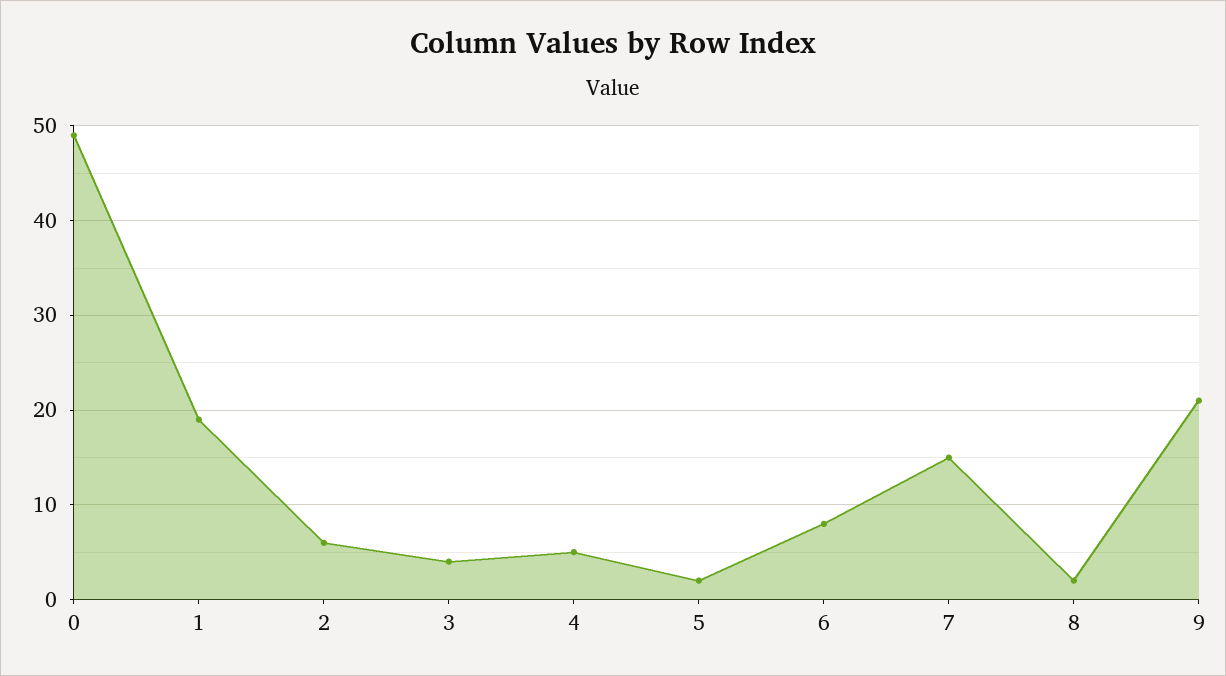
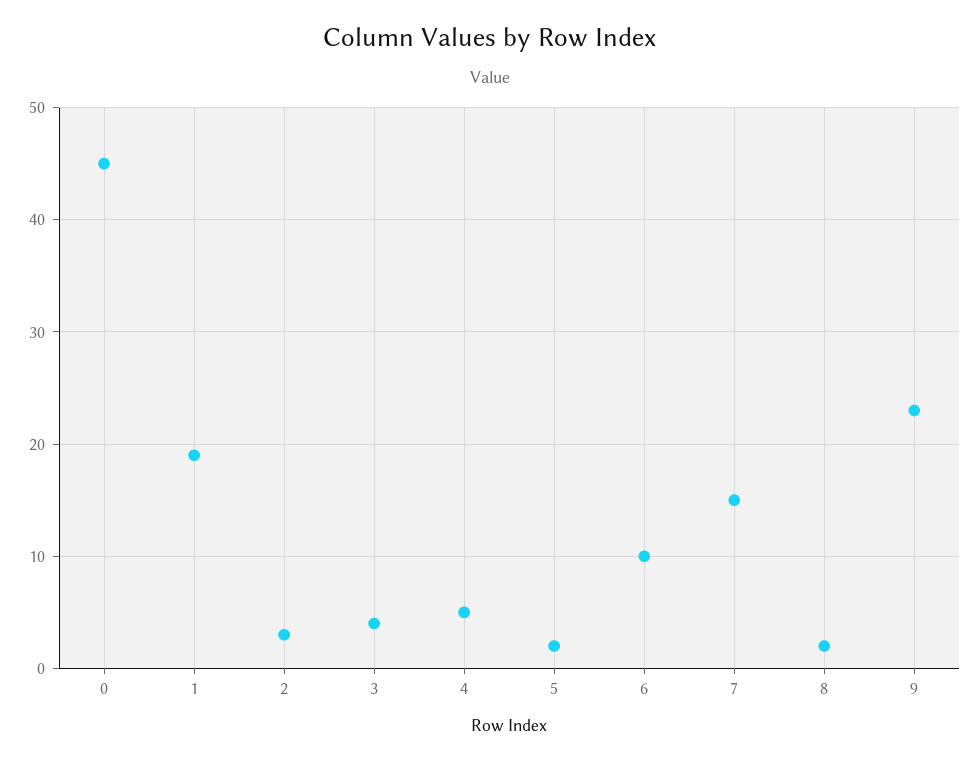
0: 49 -> 45
2: 6 -> 3
6: 8 -> 10
9: 21 -> 23

